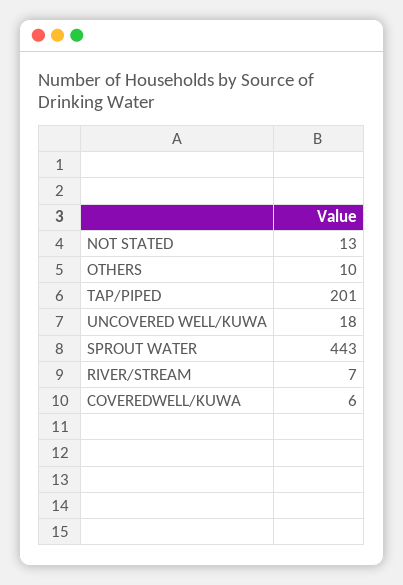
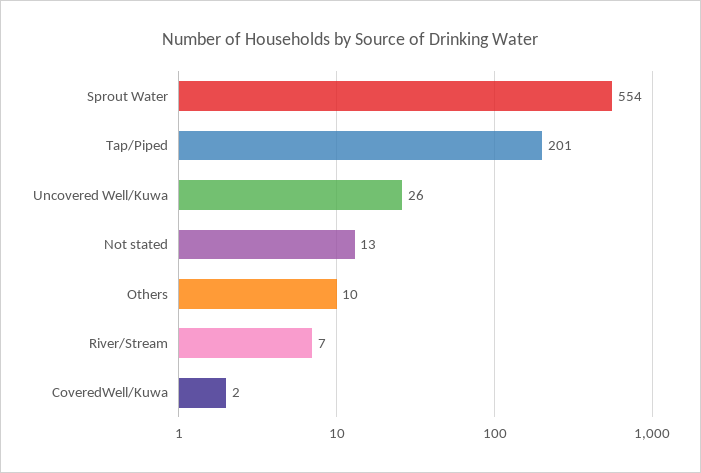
UNCOVERED WELL/KUWA: 18 -> 26
SPROUT WATER: 443 -> 554
COVEREDWELL/KUWA: 6 -> 2

